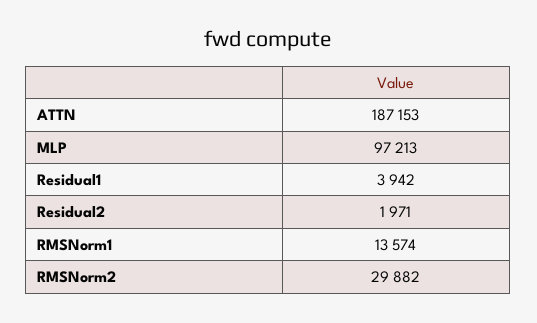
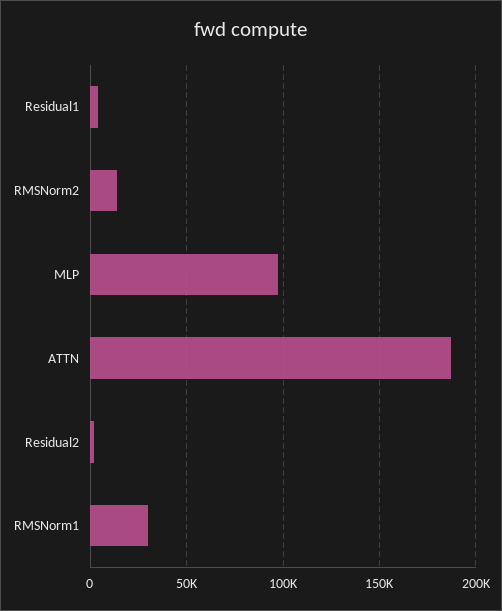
RMSNorm1: 13574 -> 30000
RMSNorm2: 29882 -> 15000

